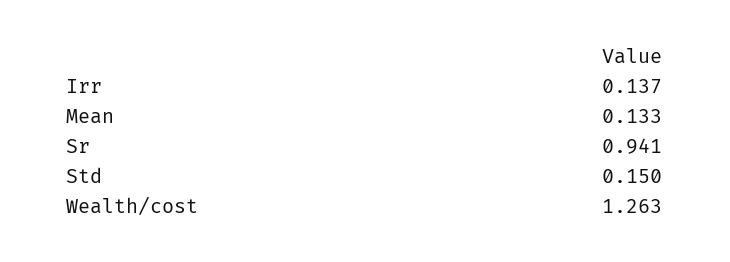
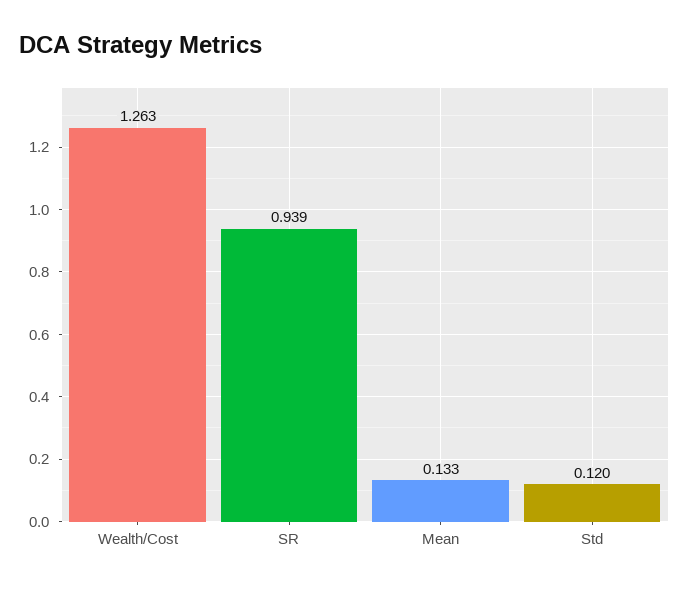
Irr: 0.137 -> none
Sr: 0.941 -> 0.939
Std: 0.15 -> 0.12

